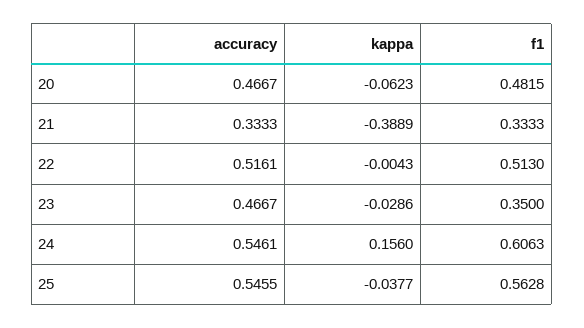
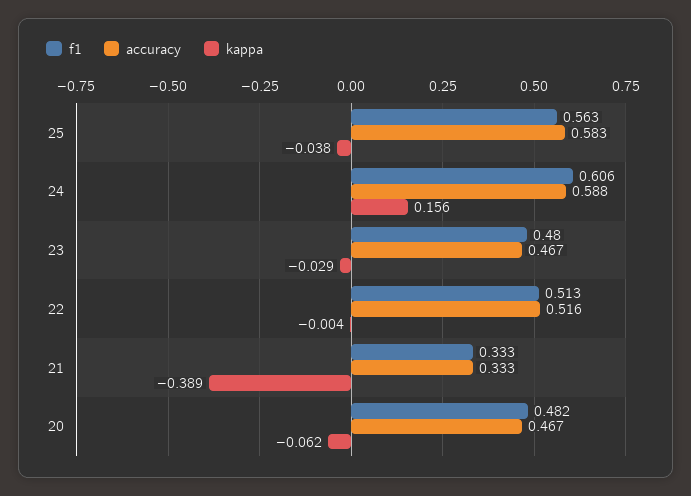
f1, 23: 0.35 -> 0.48
accuracy, 24: 0.5461 -> 0.588
accuracy, 25: 0.5455 -> 0.583

